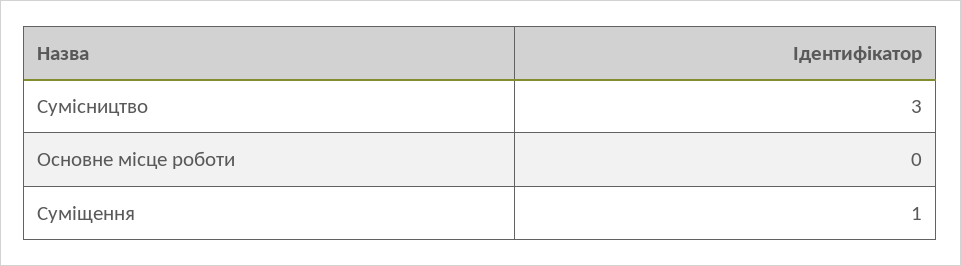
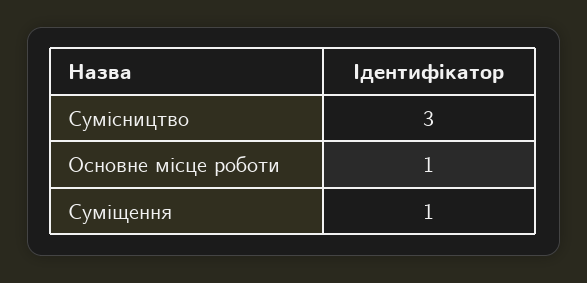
Основне місце роботи: 0 -> 1

